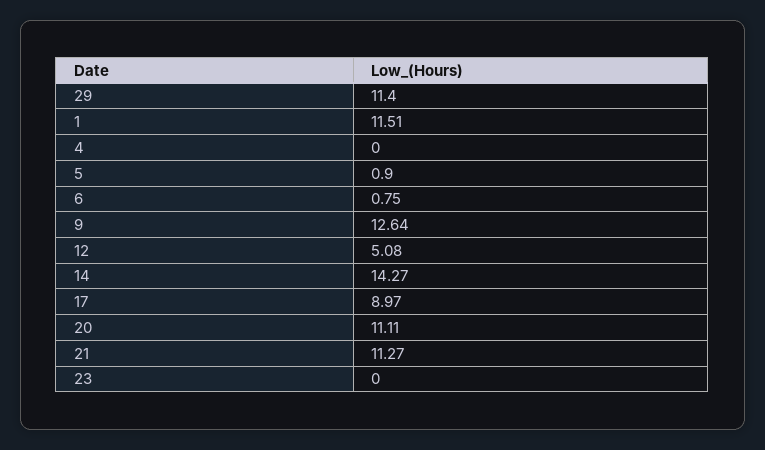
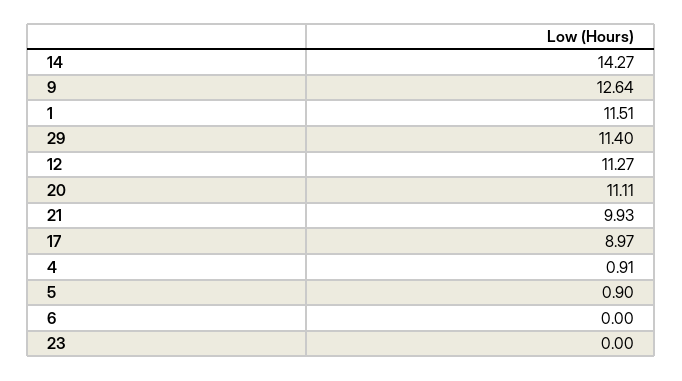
4: 0 -> 0.91
6: 0.75 -> 0
12: 5.08 -> 11.27
21: 11.27 -> 9.93

